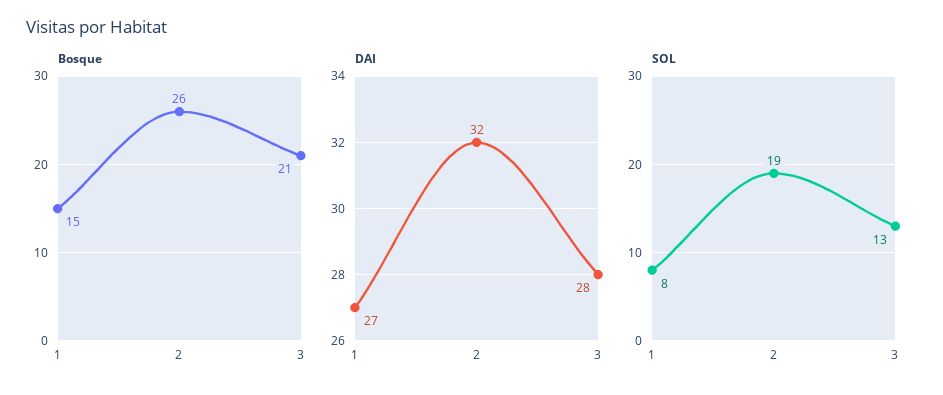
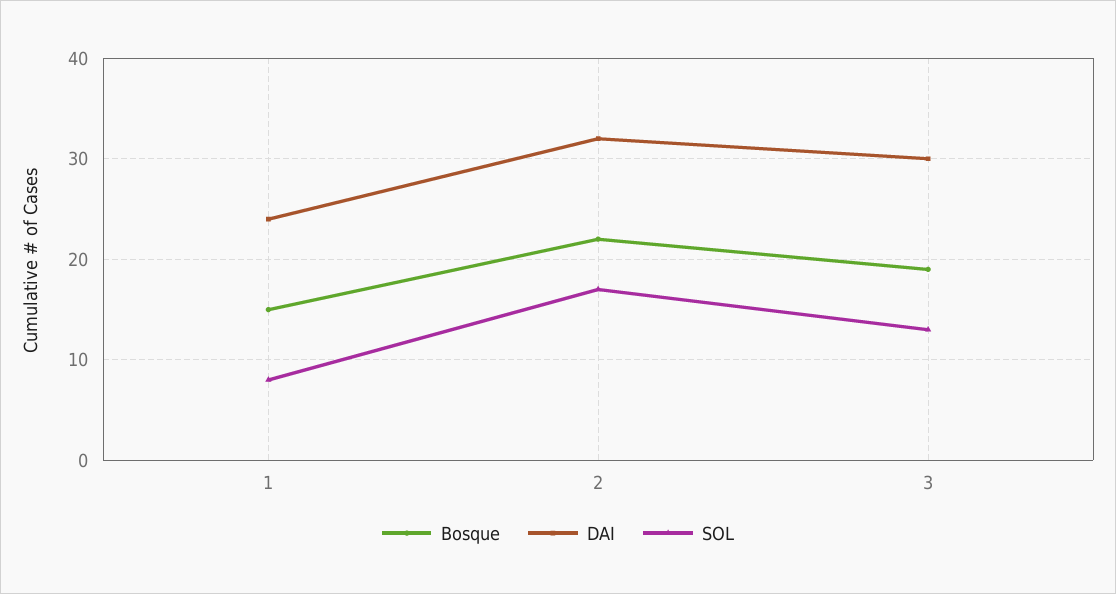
Bosque, 2: 26 -> 22
Bosque, 3: 21 -> 19
DAI, 1: 27 -> 24
DAI, 3: 28 -> 30
SOL, 2: 19 -> 17

